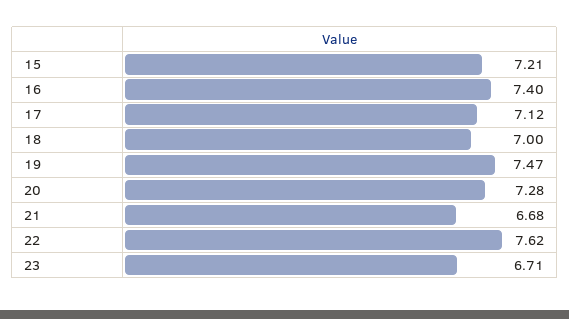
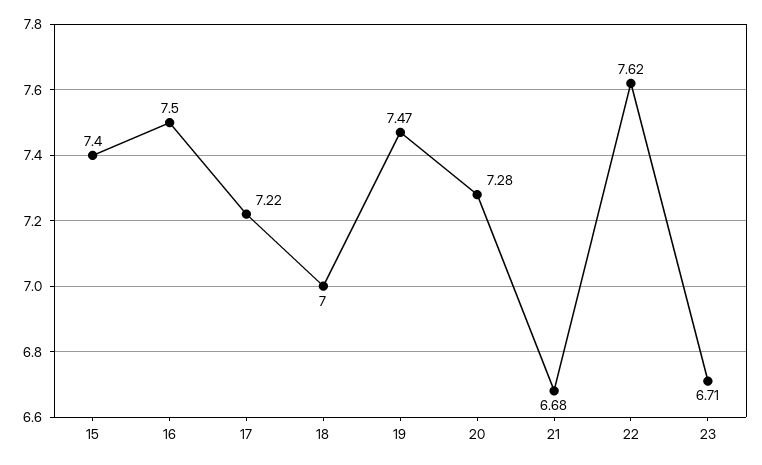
15: 7.21 -> 7.4
16: 7.4 -> 7.5
17: 7.12 -> 7.22

